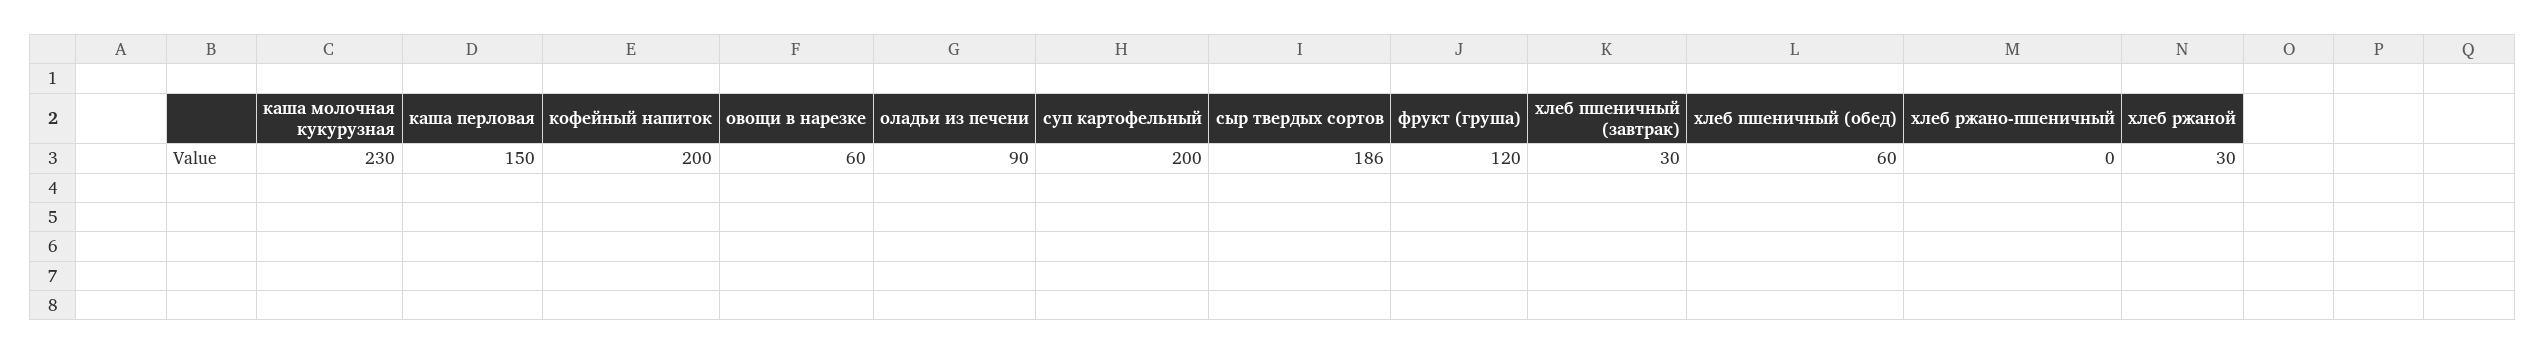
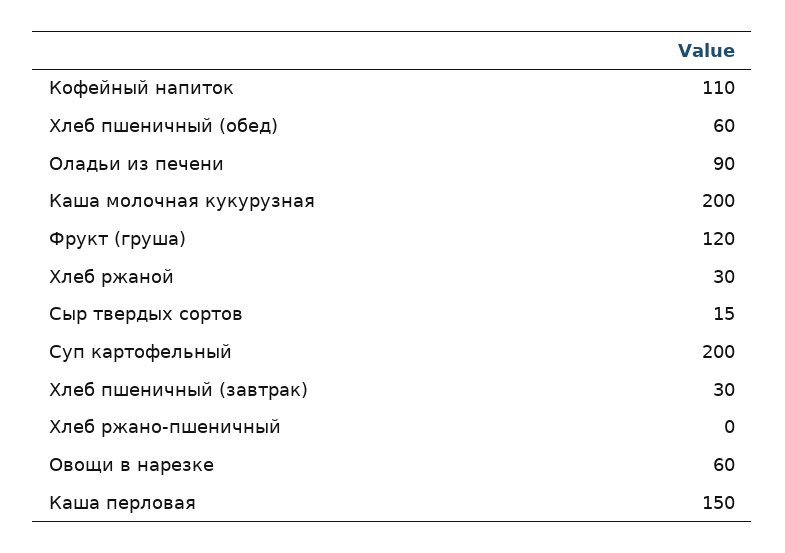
каша молочная кукурузная: 230 -> 200
кофейный напиток: 200 -> 110
сыр твердых сортов: 186 -> 15

